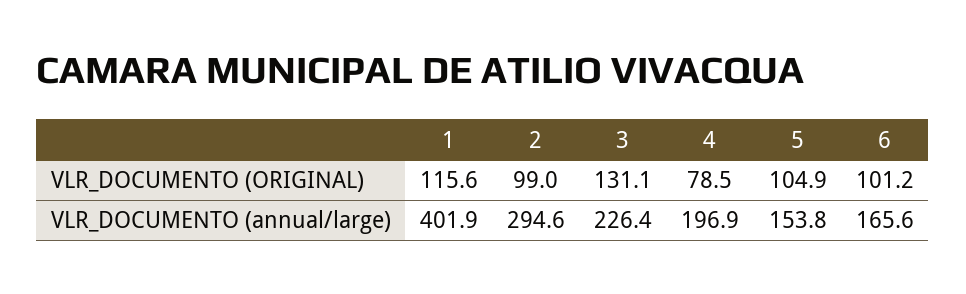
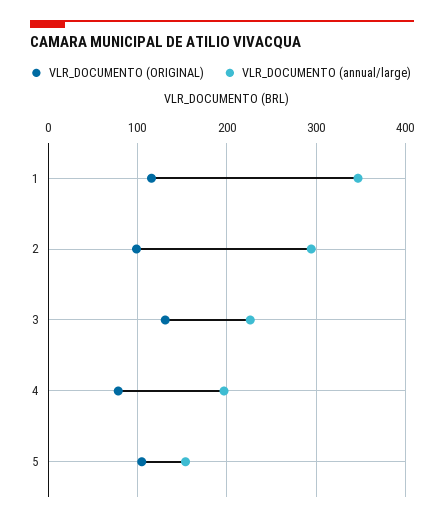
VLR_DOCUMENTO (ORIGINAL), 6: 101.2 -> none
VLR_DOCUMENTO (annual/large), 1: 401.9 -> 350
VLR_DOCUMENTO (annual/large), 6: 165.6 -> none

